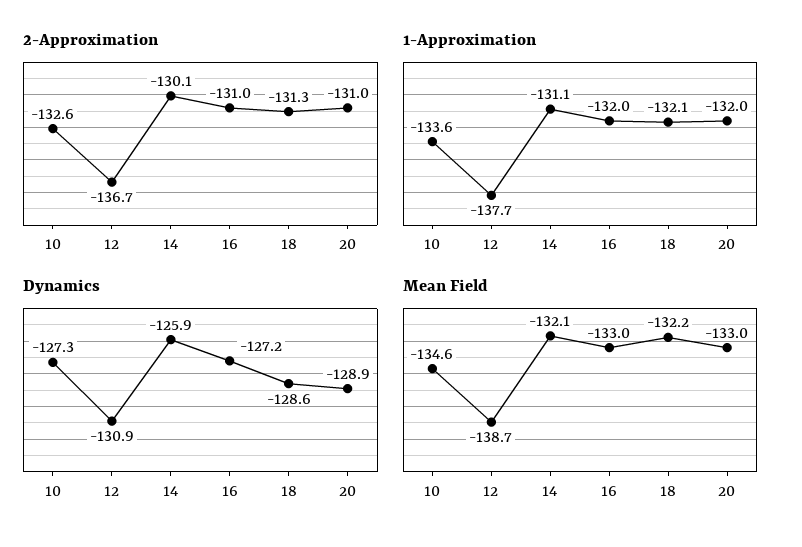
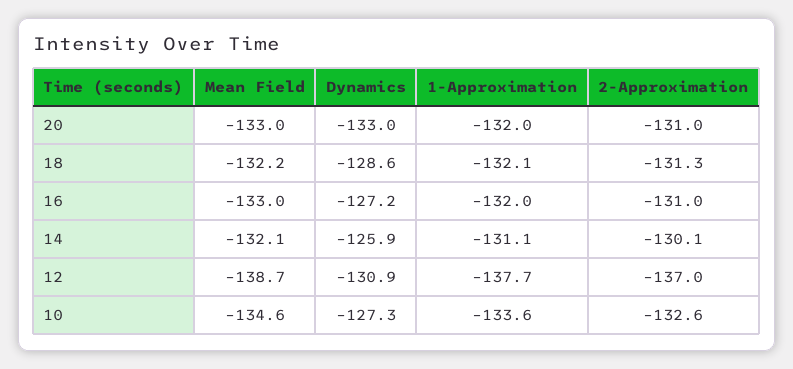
2-Approximation, 12: -136.7 -> -137
Dynamics, 20: -128.9 -> -133

